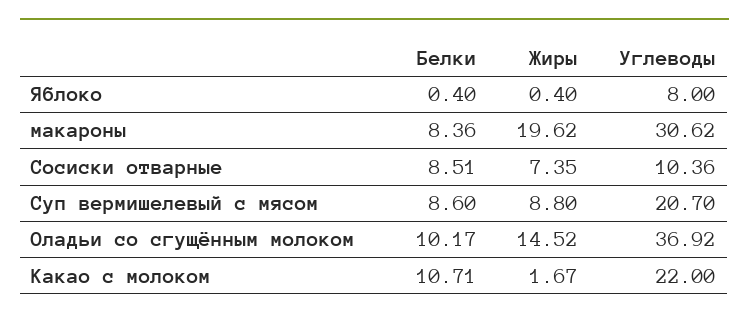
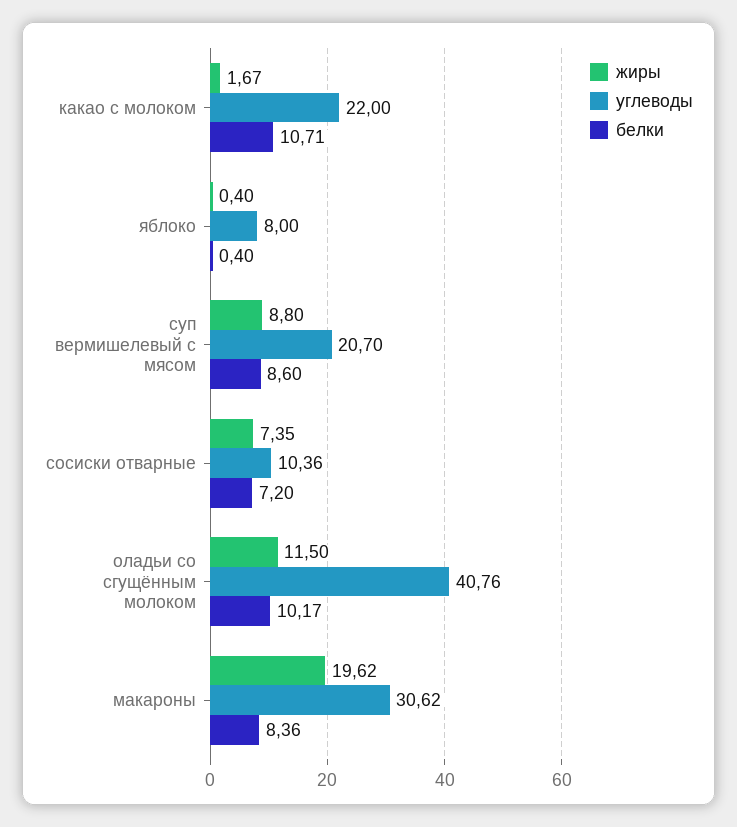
Белки, Сосиски отварные: 8.51 -> 7.2
Жиры, Оладьи со сгущённым молоком: 14.52 -> 11.5
Углеводы, Оладьи со сгущённым молоком: 36.92 -> 40.76

